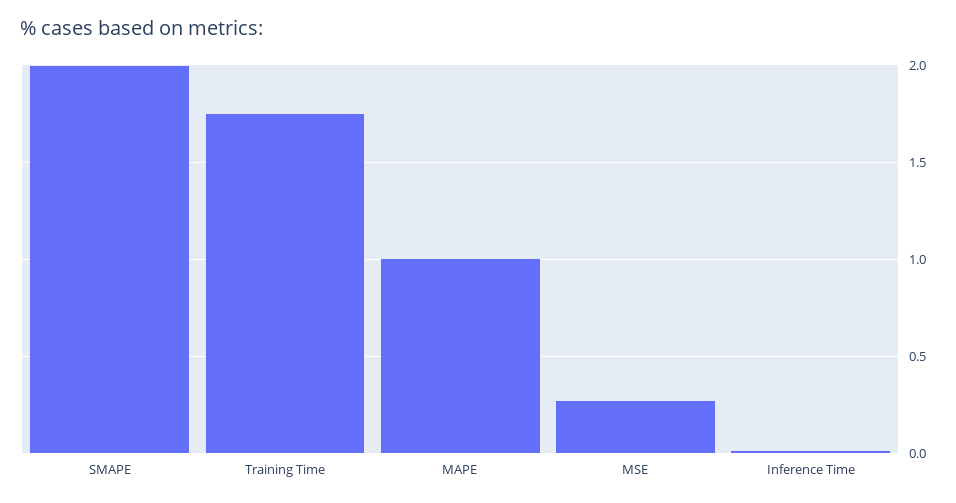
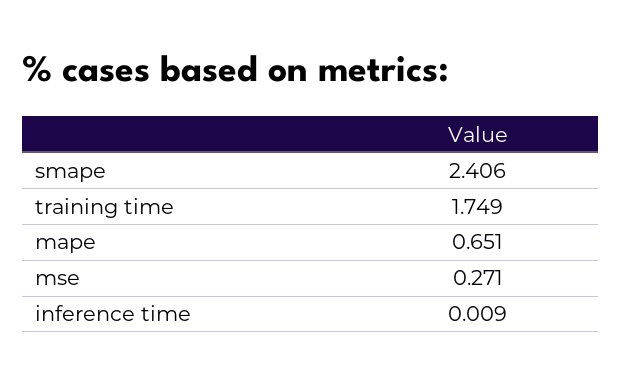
SMAPE: 2 -> 2.406
MAPE: 1 -> 0.651

